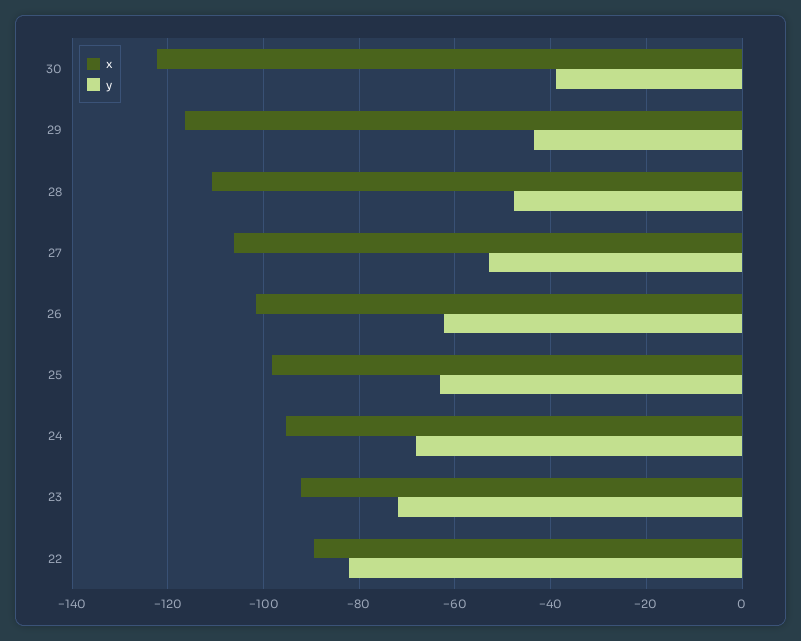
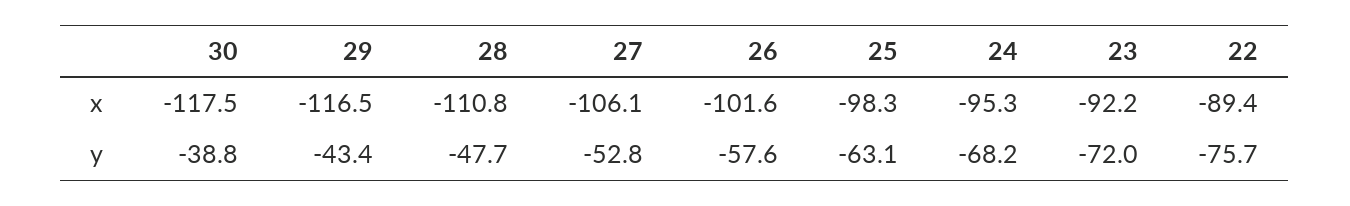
x, 30: -122 -> -117.5
y, 26: -62 -> -57.6
y, 22: -82 -> -75.7

